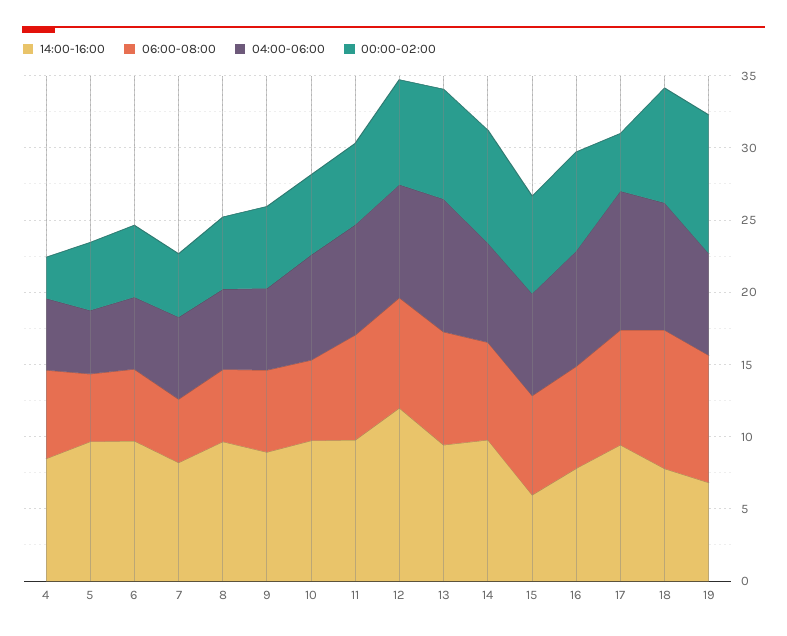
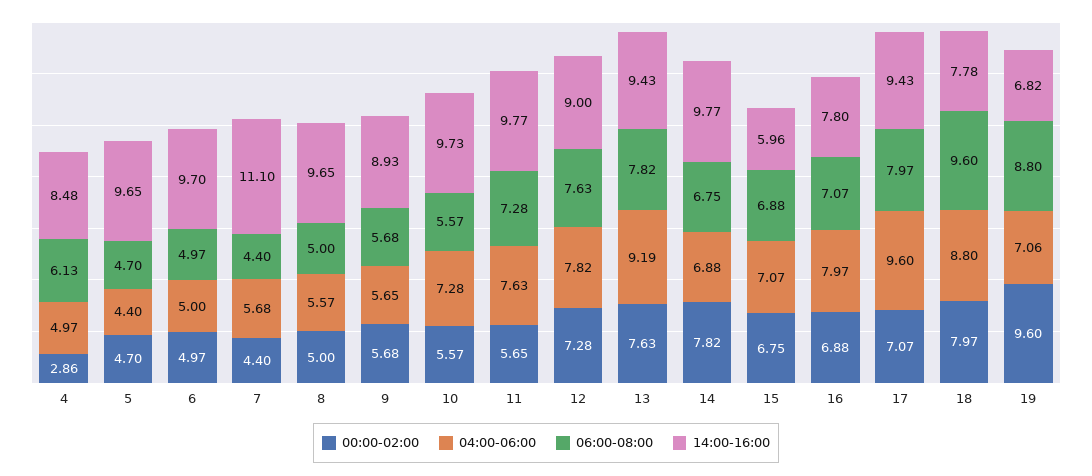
14:00-16:00, 7: 8 -> 11.1
14:00-16:00, 12: 12 -> 9
00:00-02:00, 17: 4 -> 7.07

